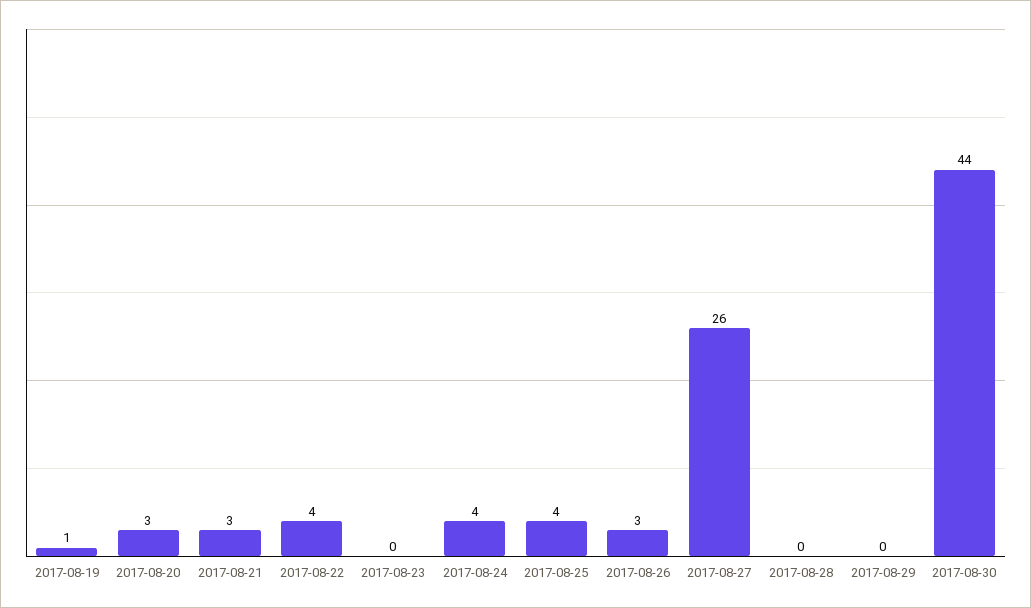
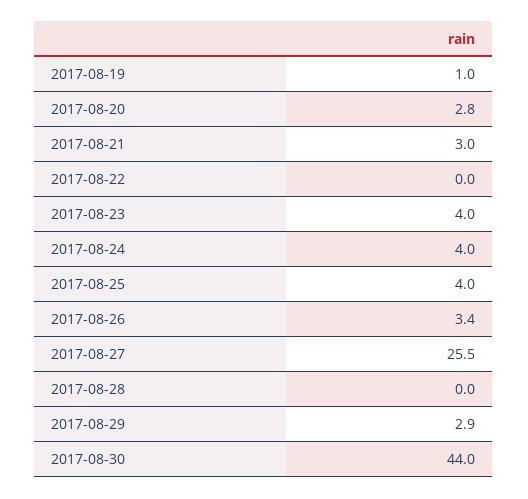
2017-08-22: 4 -> 0
2017-08-23: 0 -> 4
2017-08-29: 0 -> 2.9

